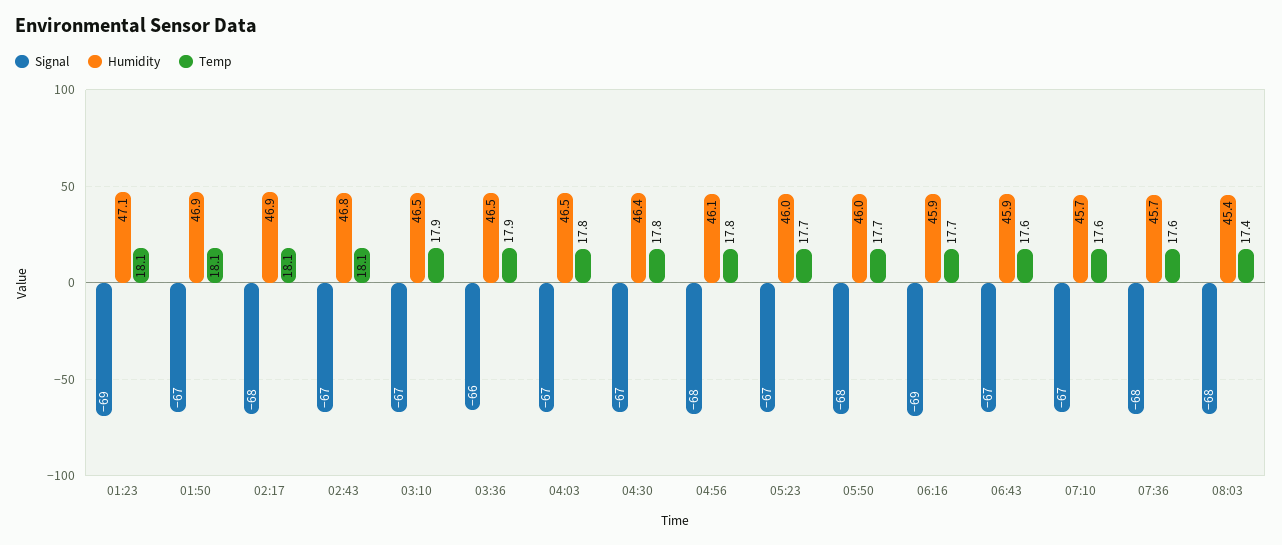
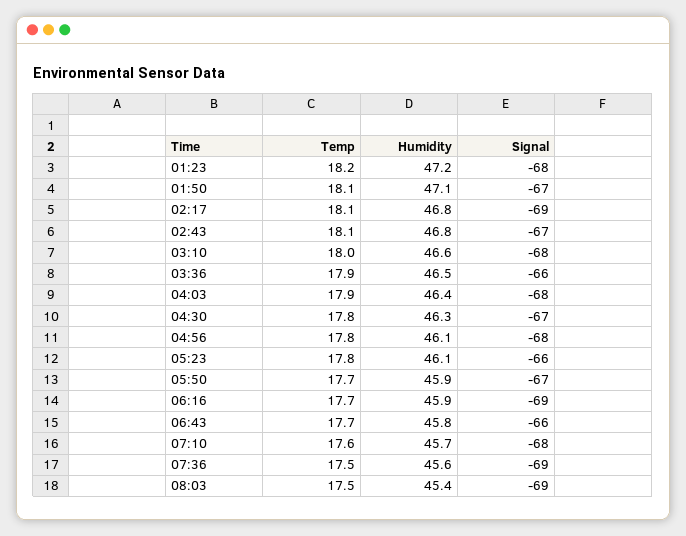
Signal, 01:23: -69 -> -68
Humidity, 01:23: 47.1 -> 47.2
Temp, 01:23: 18.1 -> 18.2
Humidity, 01:50: 46.9 -> 47.1
Signal, 02:17: -68 -> -69
Humidity, 02:17: 46.9 -> 46.8
Signal, 03:10: -67 -> -68
Humidity, 03:10: 46.5 -> 46.6
Temp, 03:10: 17.9 -> 18
Signal, 04:03: -67 -> -68
Humidity, 04:03: 46.5 -> 46.4
Temp, 04:03: 17.8 -> 17.9
Humidity, 04:30: 46.4 -> 46.3
Signal, 05:23: -67 -> -66
Humidity, 05:23: 46 -> 46.1
Temp, 05:23: 17.7 -> 17.8
Signal, 05:50: -68 -> -67
Humidity, 05:50: 46 -> 45.9
Signal, 06:43: -67 -> -66
Humidity, 06:43: 45.9 -> 45.8
Temp, 06:43: 17.6 -> 17.7
Signal, 07:10: -67 -> -68
Signal, 07:36: -68 -> -69
Humidity, 07:36: 45.7 -> 45.6
Temp, 07:36: 17.6 -> 17.5
Signal, 08:03: -68 -> -69
Temp, 08:03: 17.4 -> 17.5

